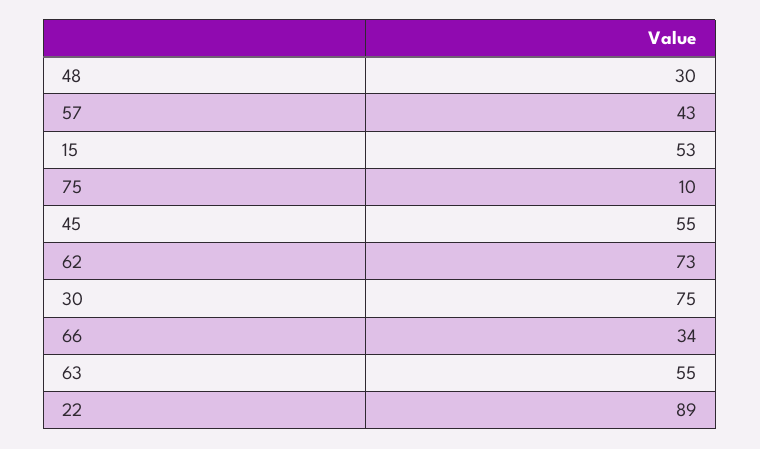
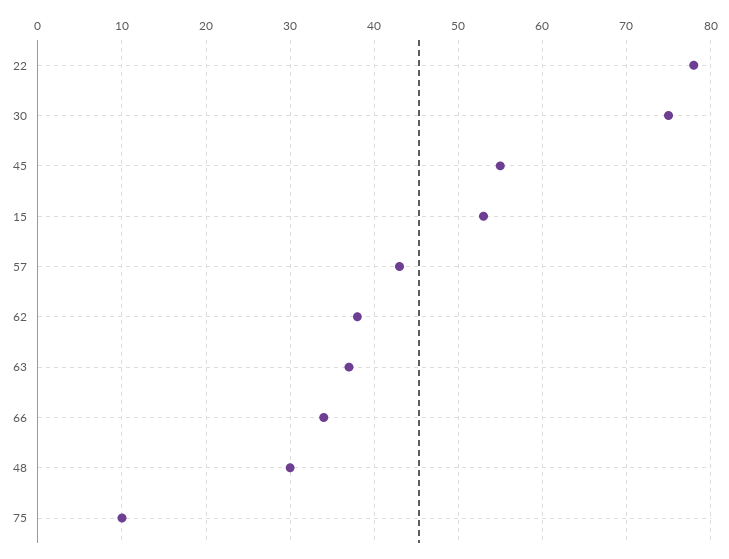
62: 73 -> 38
63: 55 -> 37
22: 89 -> 78

